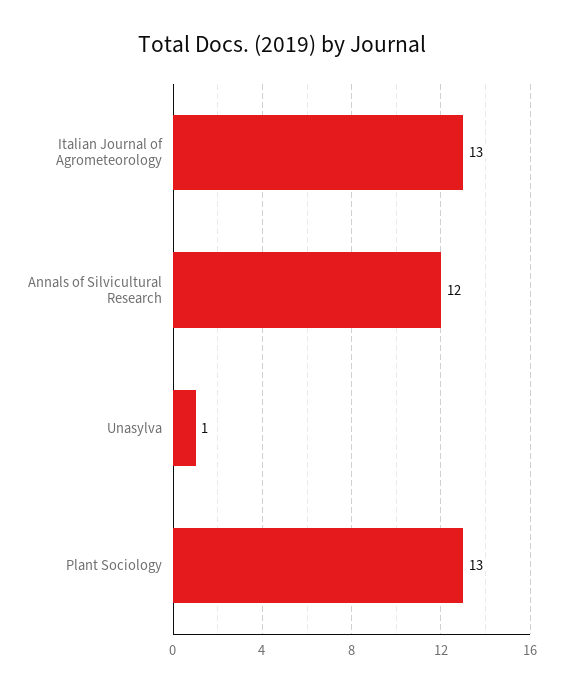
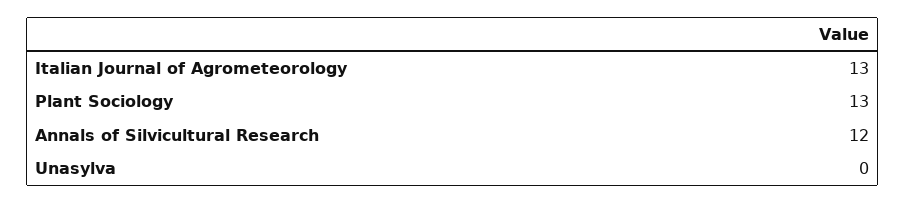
Unasylva: 1 -> 0

